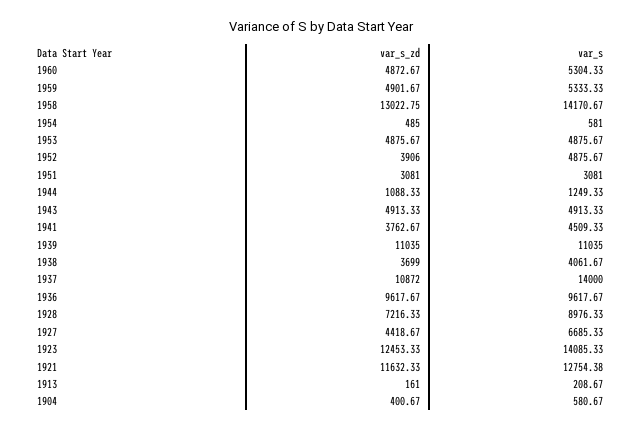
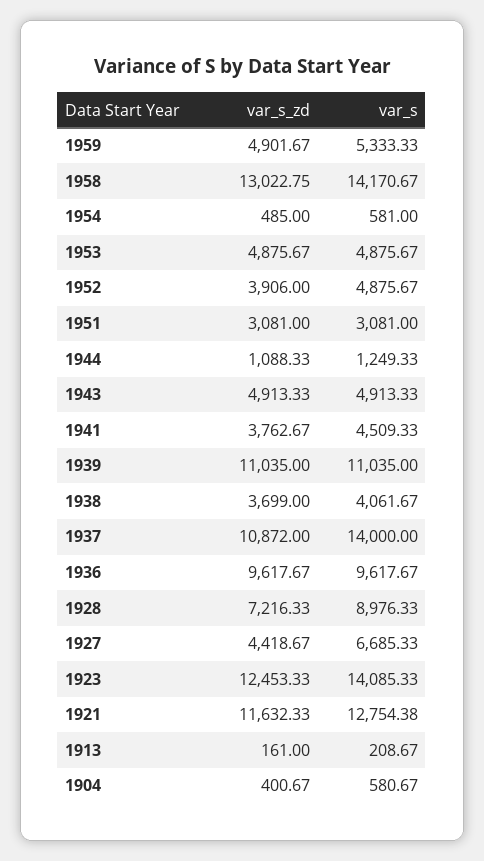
var_s_zd, 1960: 4872.67 -> none
var_s, 1960: 5304.33 -> none

